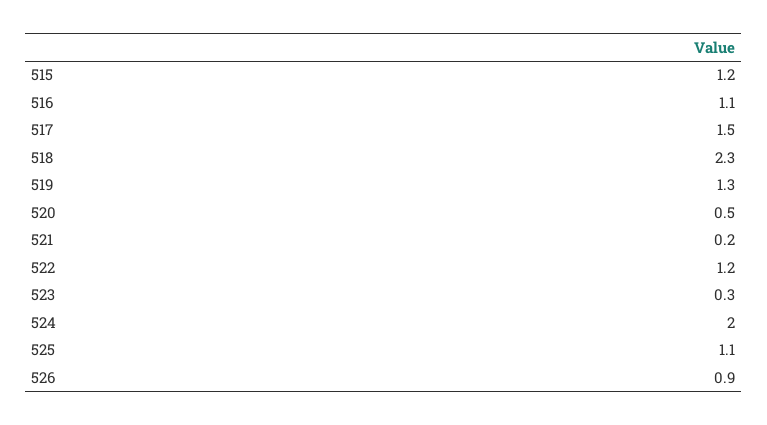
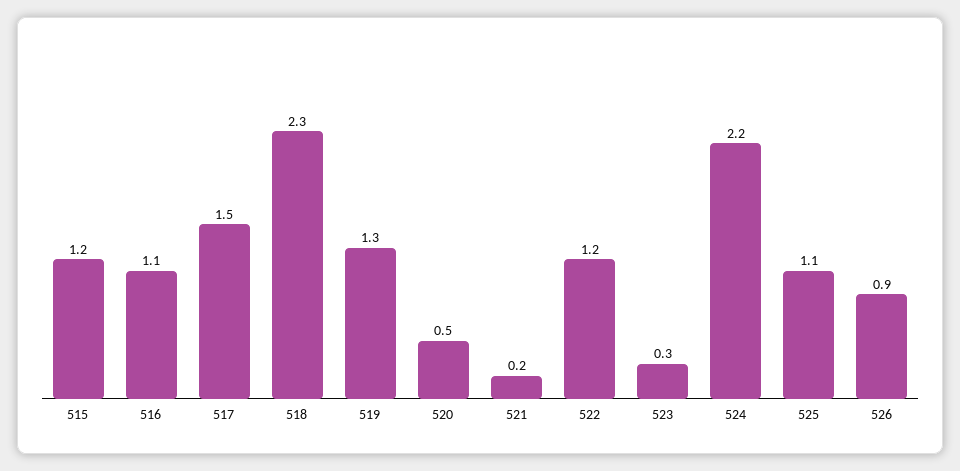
524: 2 -> 2.2

